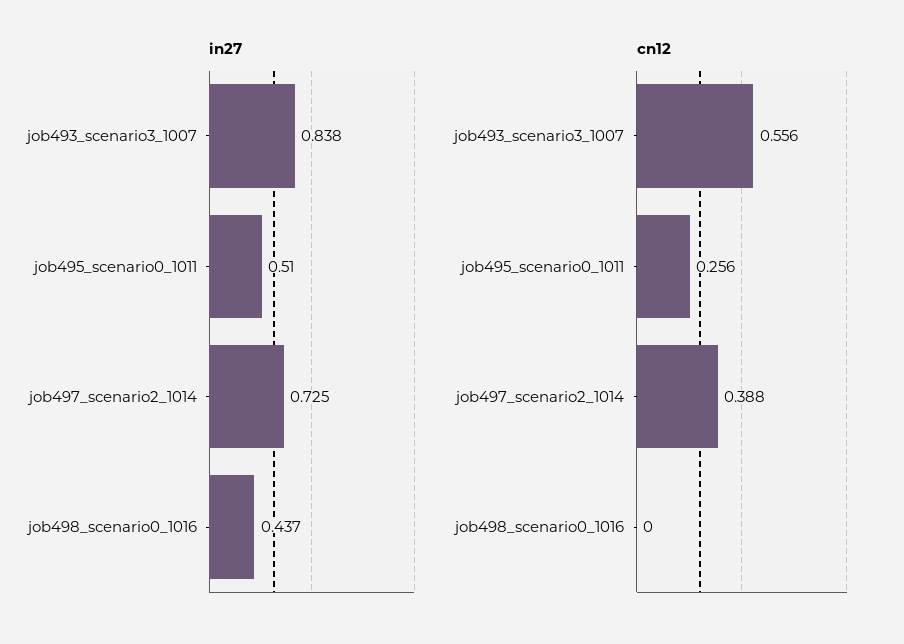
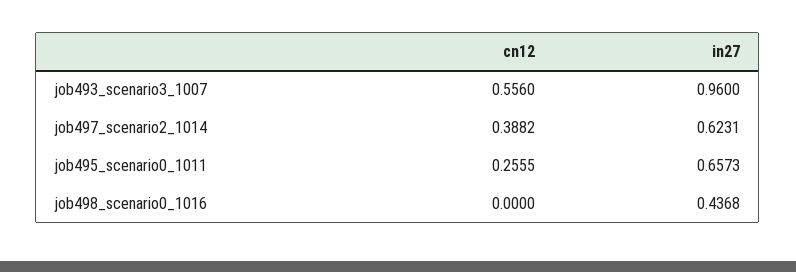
in27, job493_scenario3_1007: 0.838 -> 0.96
in27, job495_scenario0_1011: 0.51 -> 0.6573
in27, job497_scenario2_1014: 0.725 -> 0.6231

